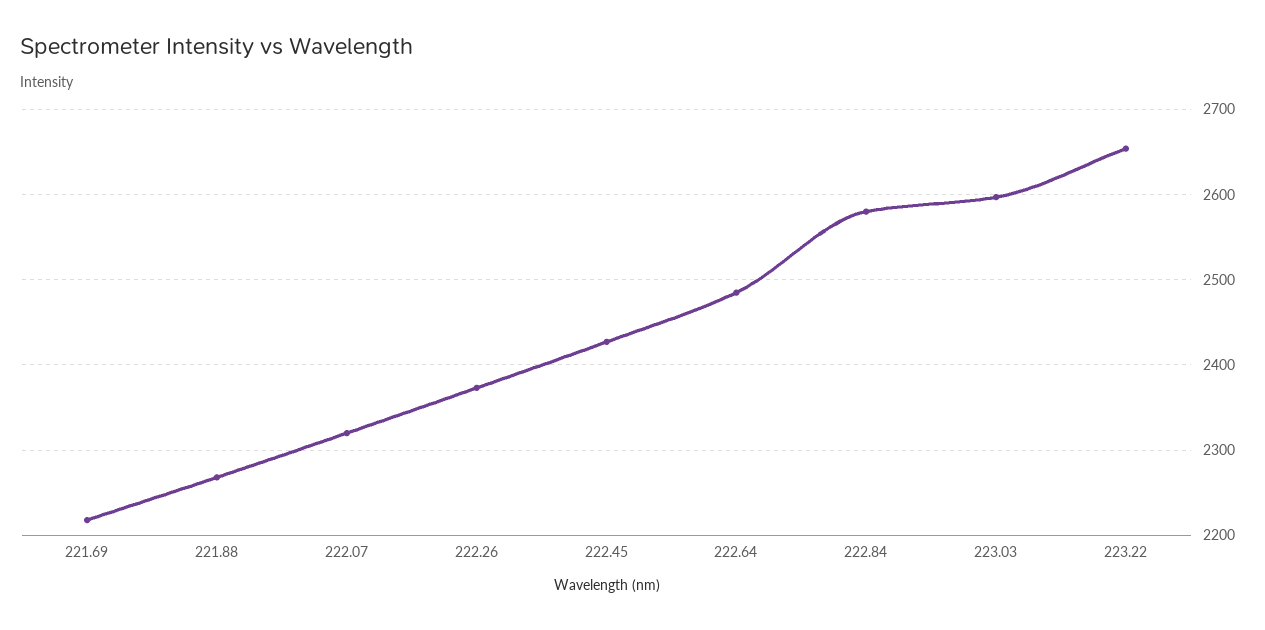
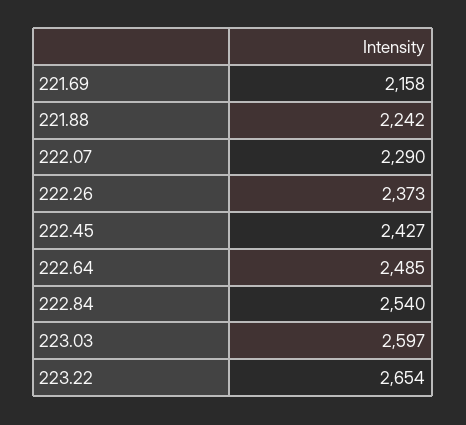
221.69: 2220 -> 2158
221.88: 2270 -> 2242
222.07: 2320 -> 2290
222.84: 2580 -> 2540

